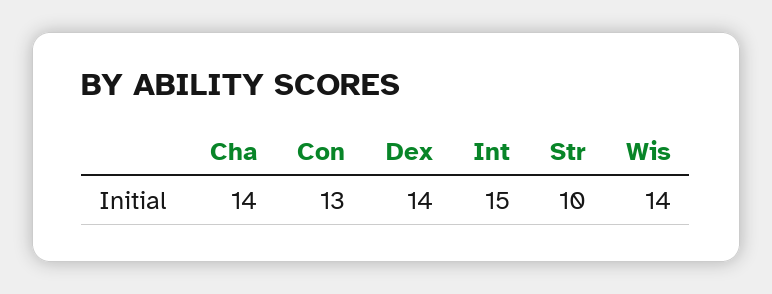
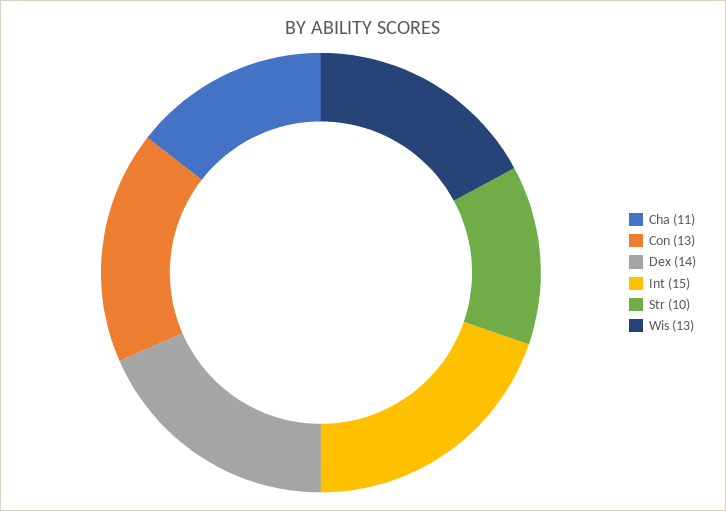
Cha: 14 -> 11
Wis: 14 -> 13

